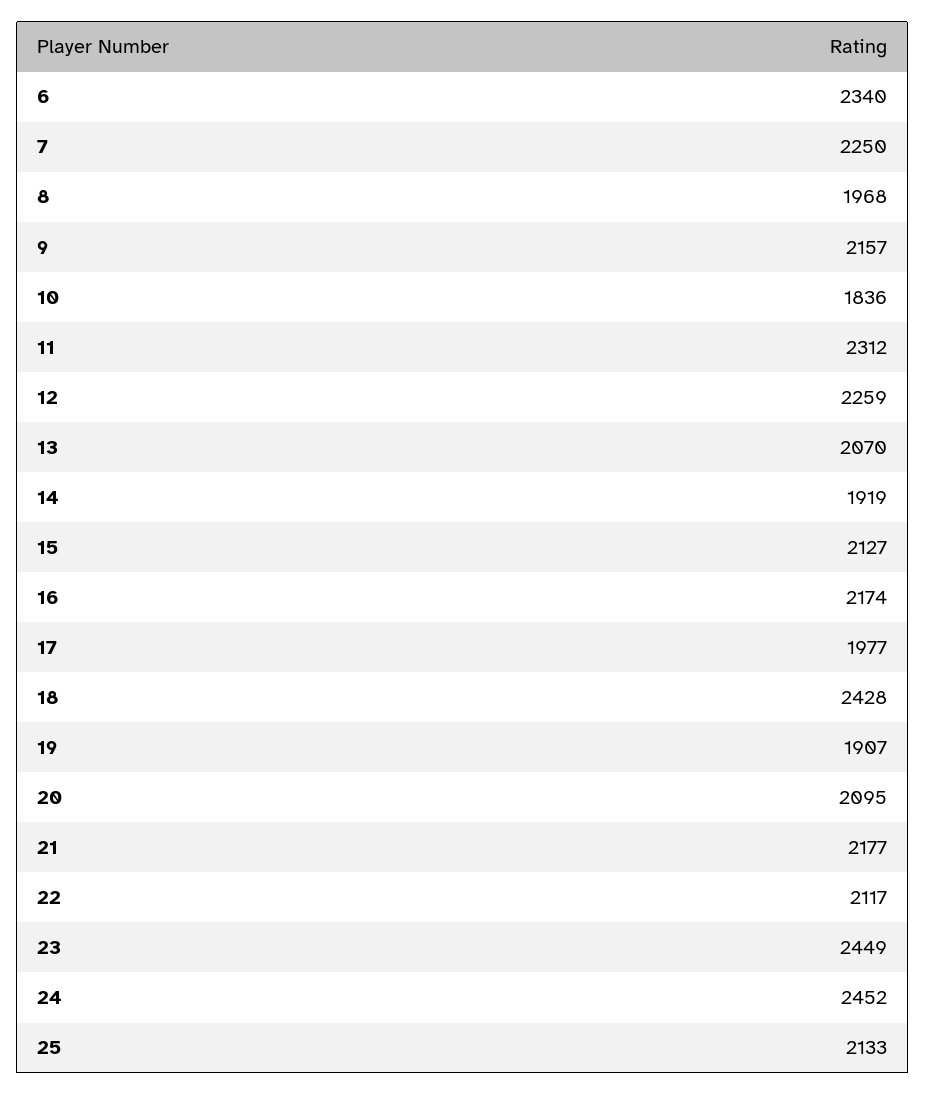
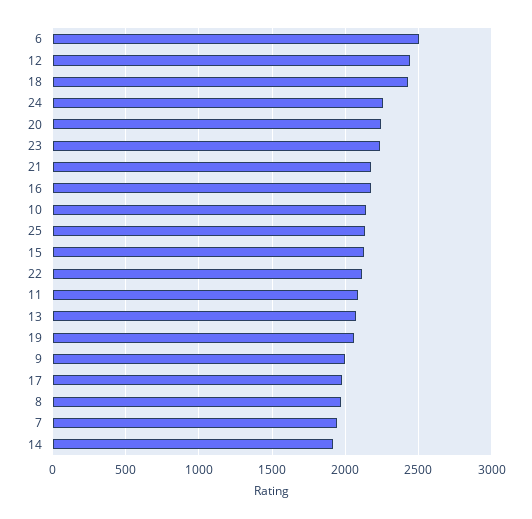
6: 2340 -> 2500
7: 2250 -> 1950
9: 2157 -> 2000
10: 1836 -> 2150
11: 2312 -> 2100
12: 2259 -> 2450
19: 1907 -> 2050
20: 2095 -> 2250
23: 2449 -> 2250
24: 2452 -> 2250

